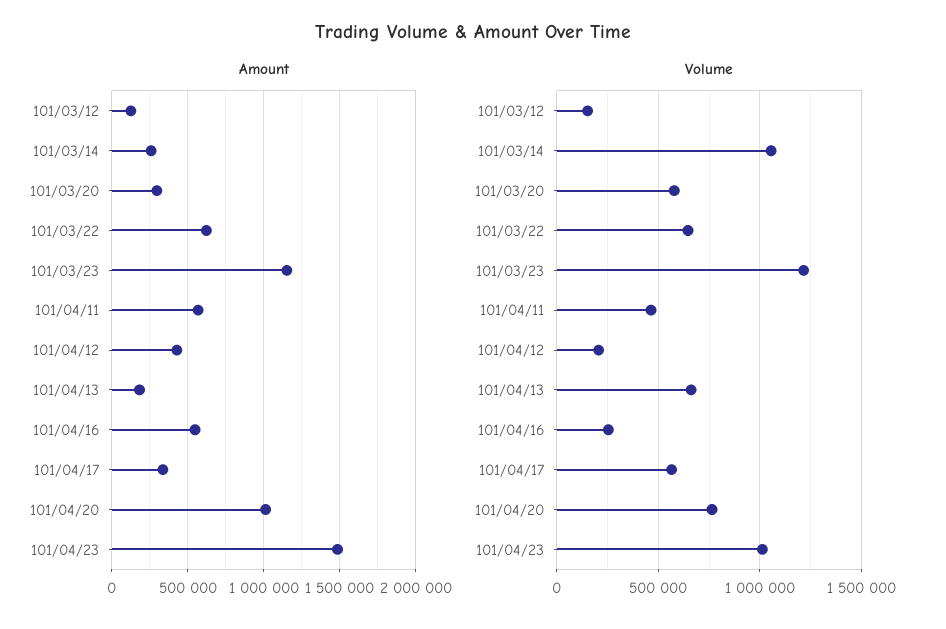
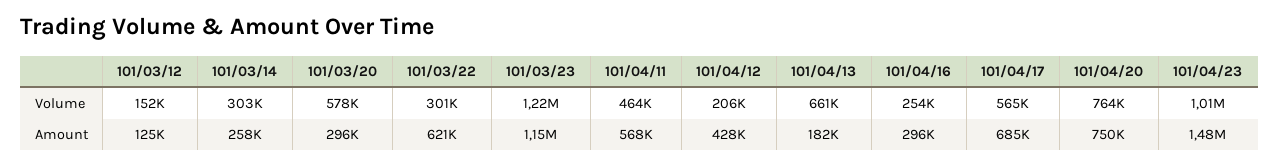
Amount, 101/04/16: 550000 -> 296000
Amount, 101/04/17: 350000 -> 685000
Amount, 101/04/20: 1000000 -> 750000
Volume, 101/03/14: 1050000 -> 303000
Volume, 101/03/22: 650000 -> 301000

